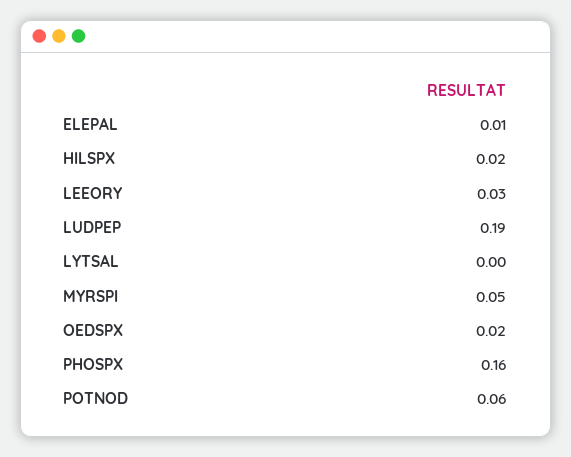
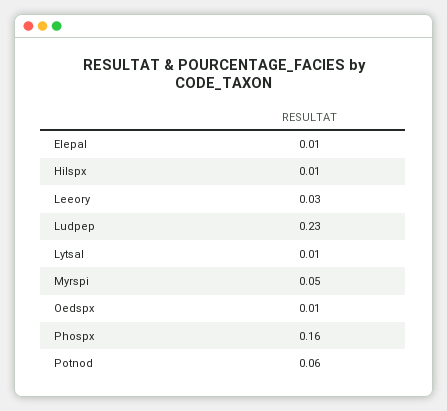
HILSPX: 0.02 -> 0.01
LUDPEP: 0.19 -> 0.23
LYTSAL: 0 -> 0.01
OEDSPX: 0.02 -> 0.01

